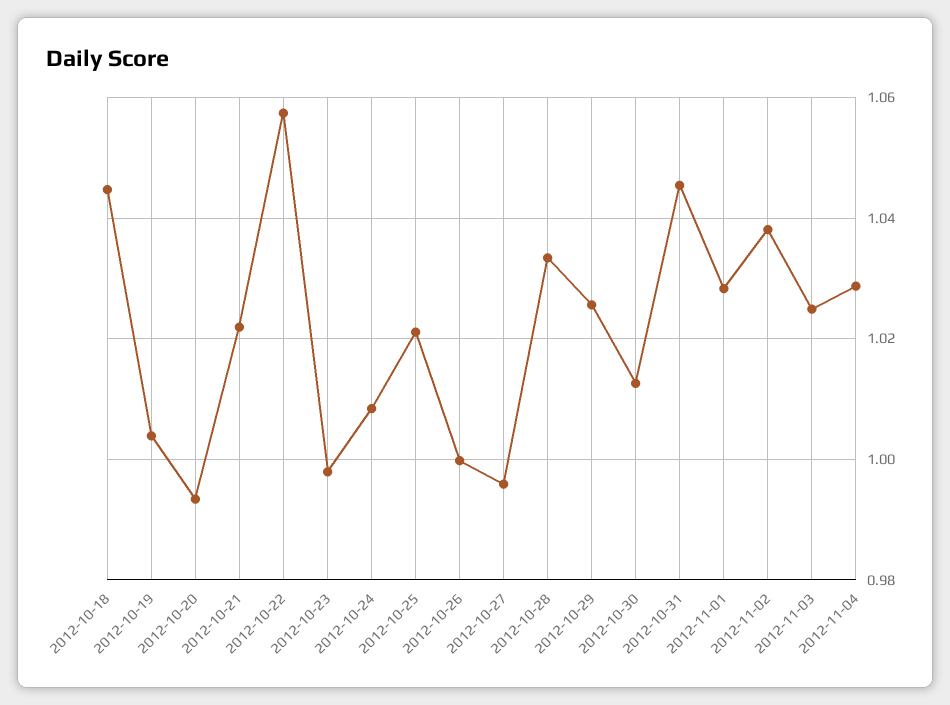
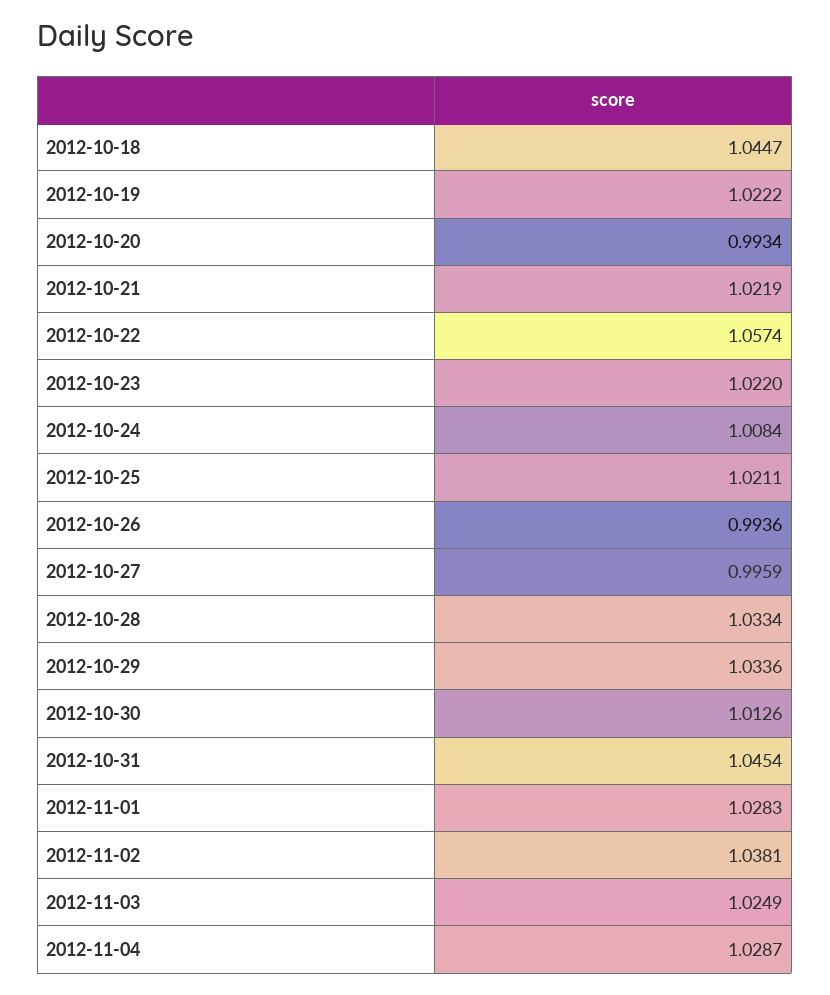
2012-10-19: 1.004 -> 1.0222
2012-10-23: 0.998 -> 1.022
2012-10-26: 1 -> 0.9936
2012-10-29: 1.026 -> 1.0336

